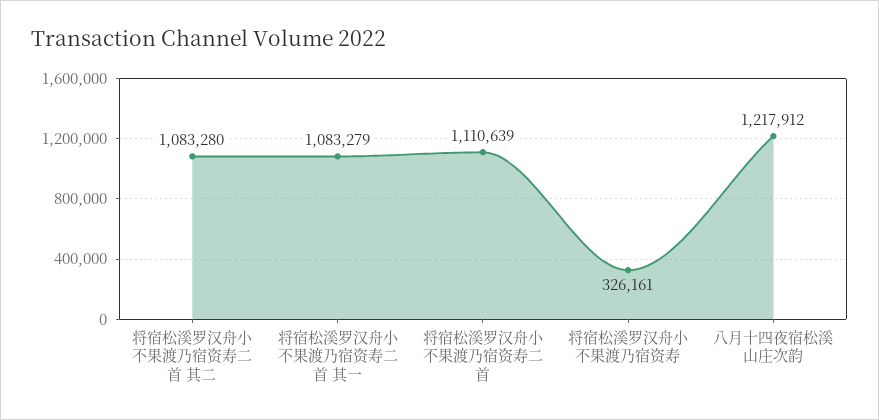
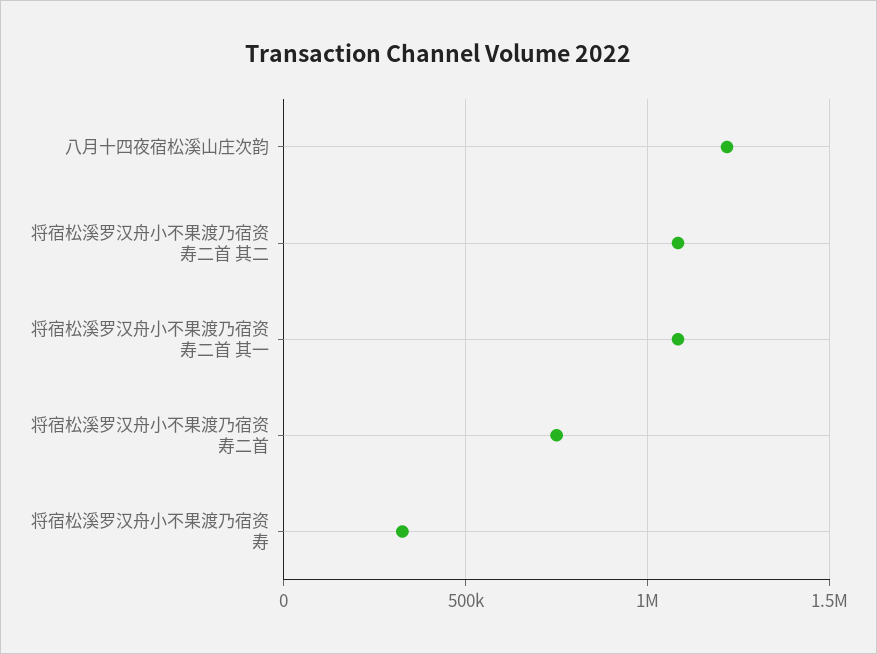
将宿松溪罗汉舟小不果渡乃宿资寿二首: 1110639 -> 750000

